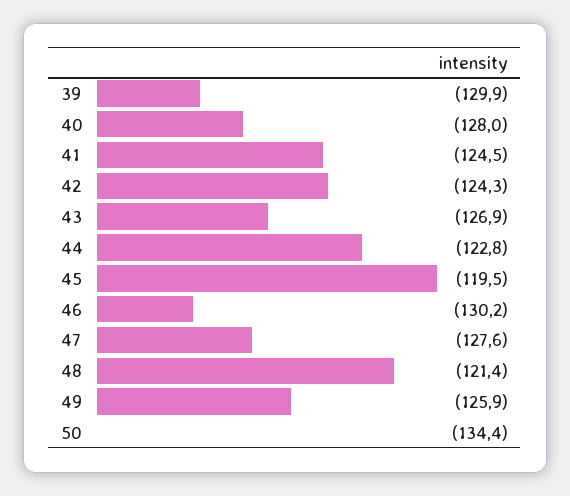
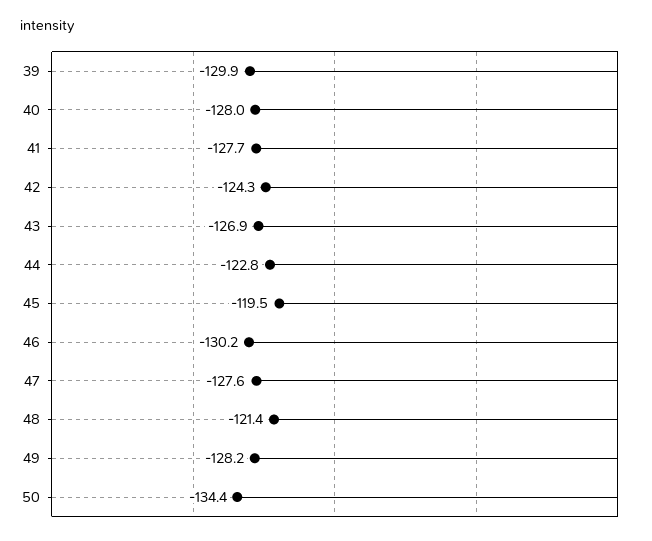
41: -124.5 -> -127.7
49: -125.9 -> -128.2

